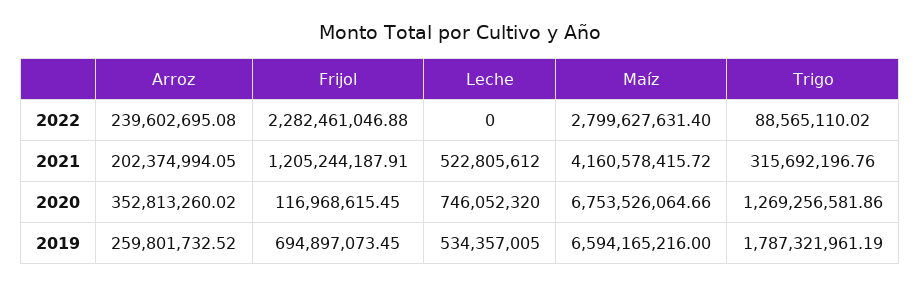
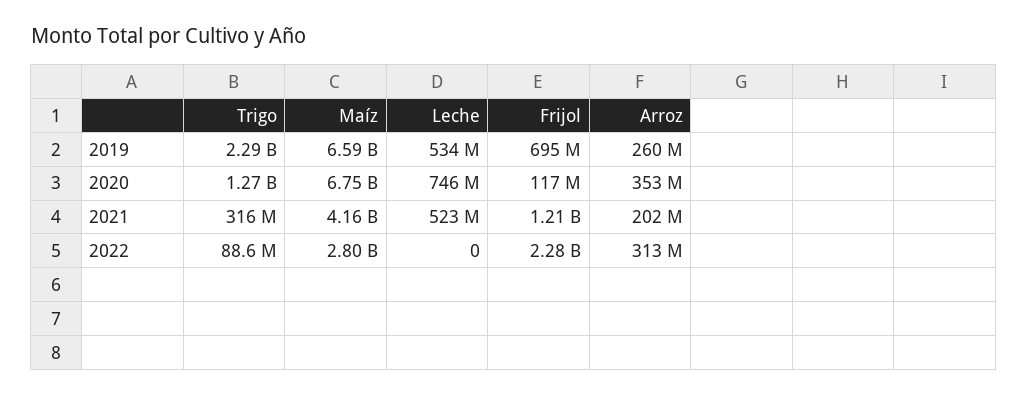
Arroz, 2022: 239602695.08 -> 313000000
Trigo, 2019: 1787321961.19 -> 2290000000

